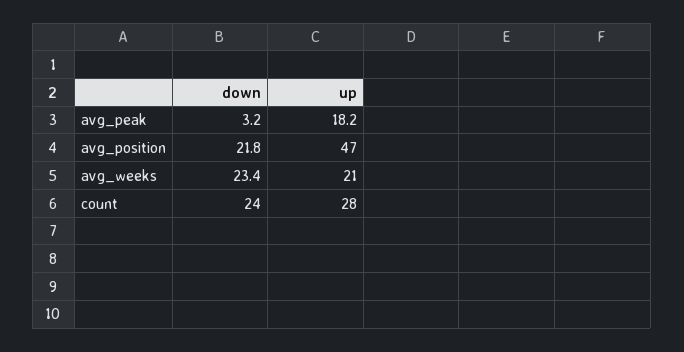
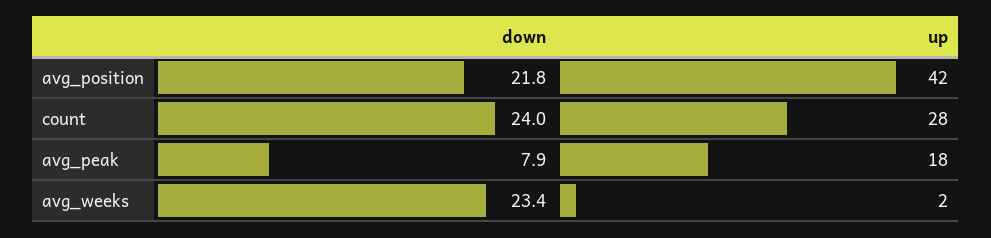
down, avg_peak: 3.2 -> 7.9
up, avg_position: 47 -> 42
up, avg_weeks: 21 -> 2

